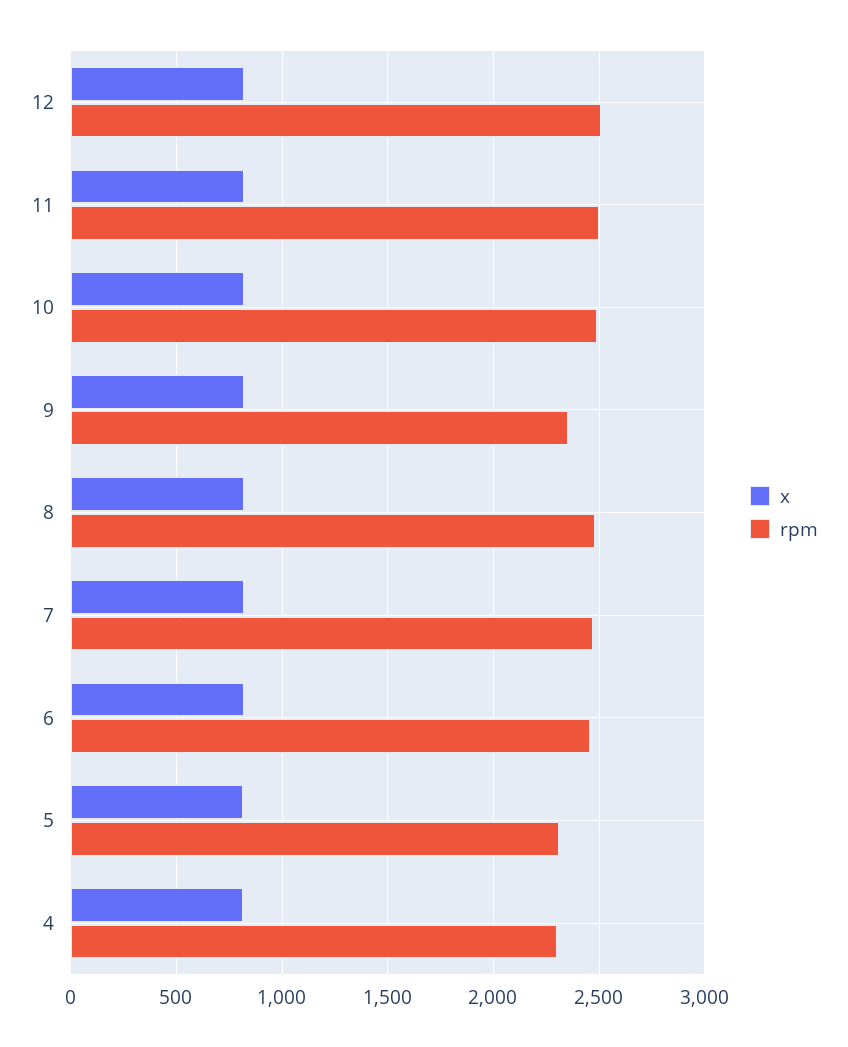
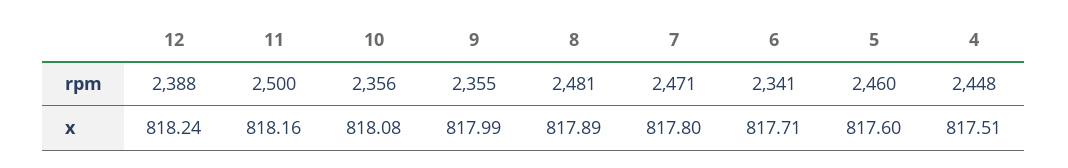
rpm, 12: 2500 -> 2388
rpm, 10: 2500 -> 2356
rpm, 6: 2450 -> 2341
rpm, 5: 2300 -> 2460
rpm, 4: 2300 -> 2448

